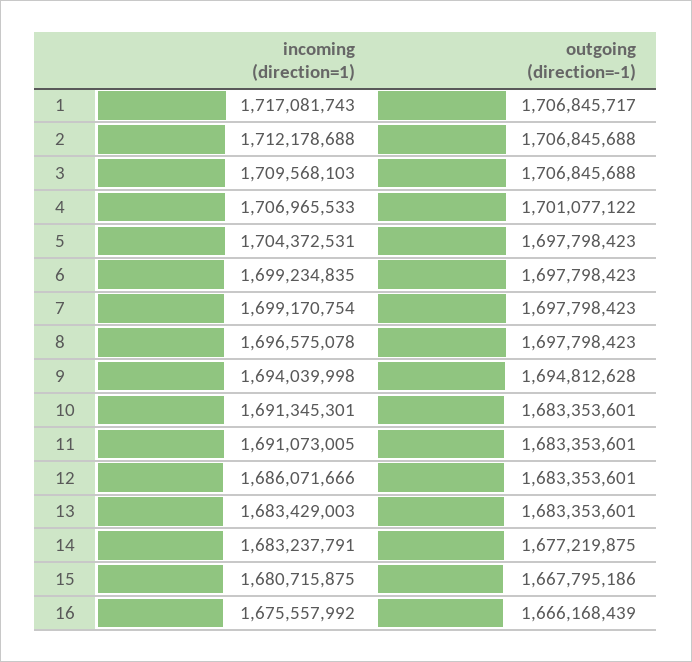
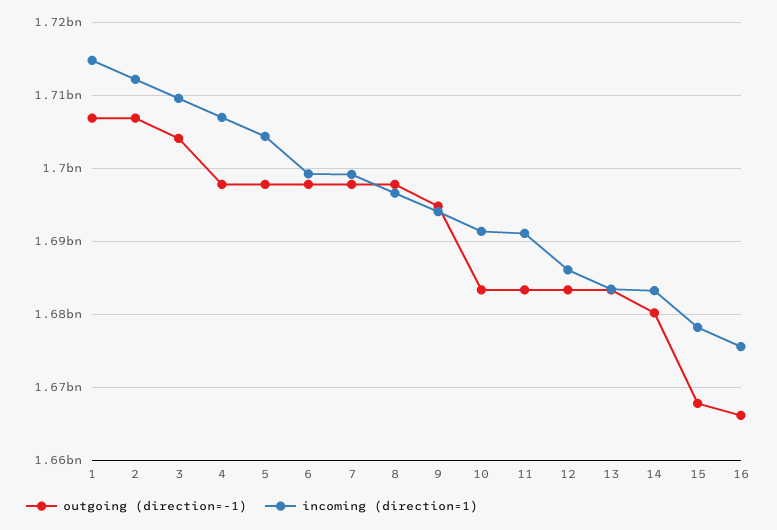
incoming (direction=1), 1: 1717081743 -> 1715000000
outgoing (direction=-1), 3: 1706845688 -> 1704000000
outgoing (direction=-1), 4: 1701077122 -> 1698000000
outgoing (direction=-1), 14: 1677219875 -> 1680000000
incoming (direction=1), 15: 1680715875 -> 1678000000

